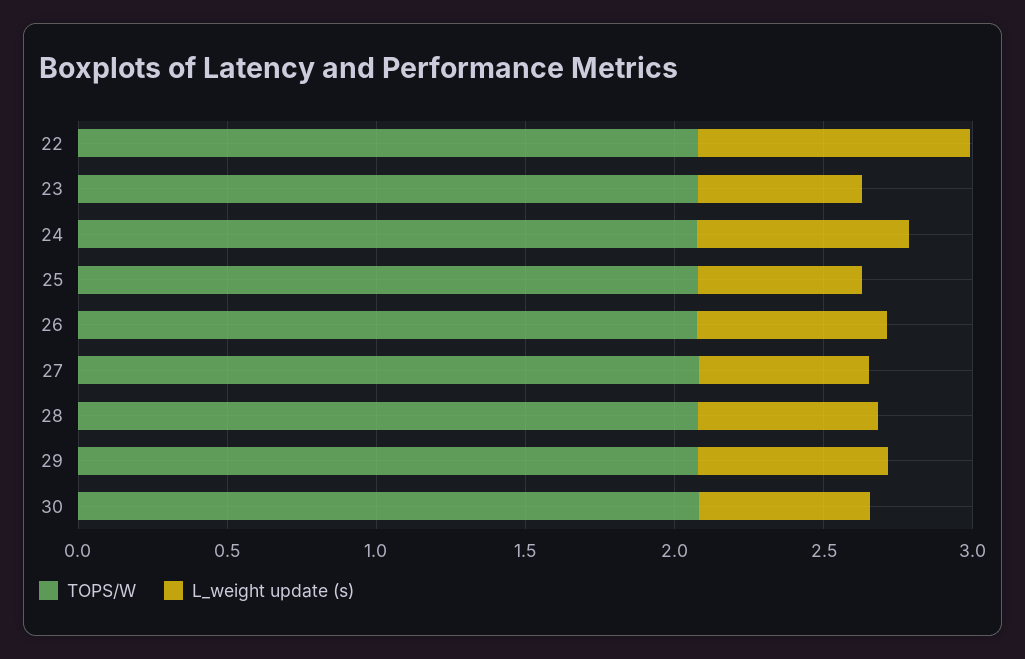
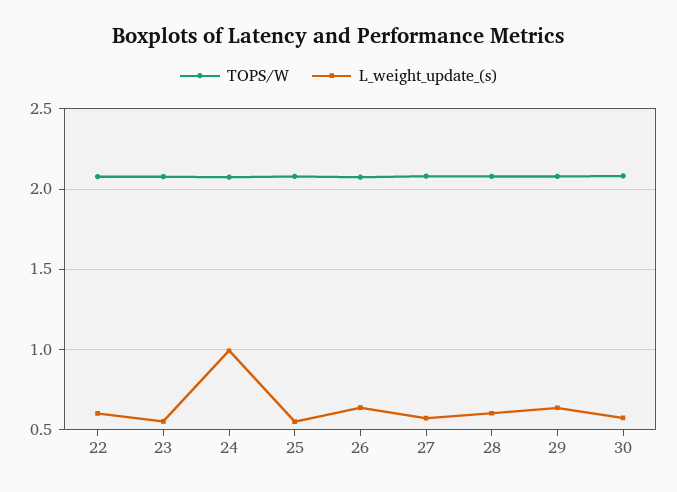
L_weight update (s), 22: 0.9 -> 0.6
L_weight update (s), 24: 0.7 -> 1

